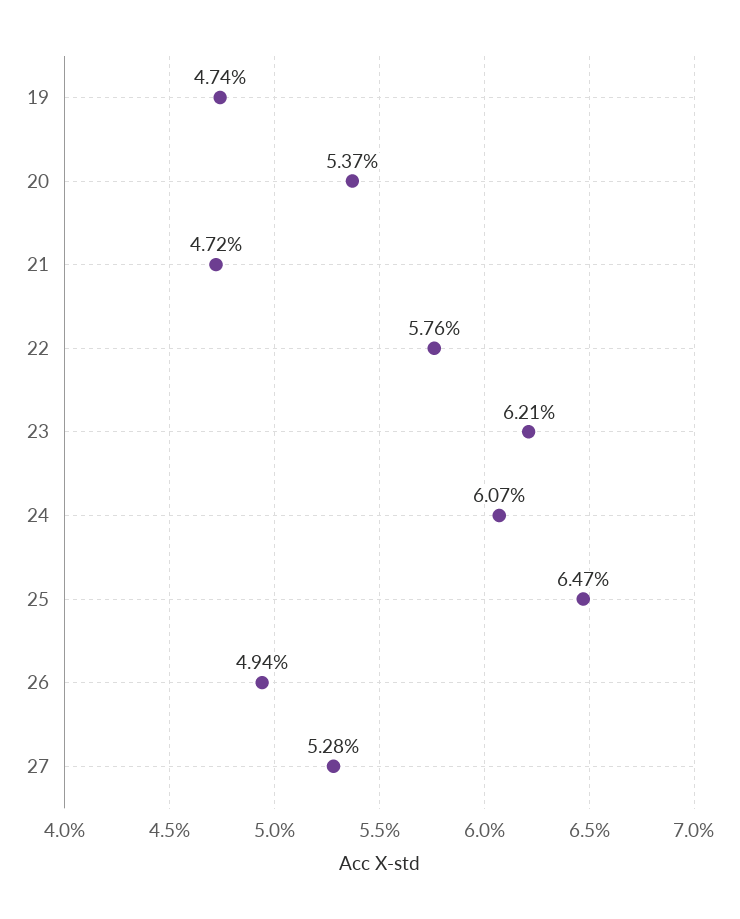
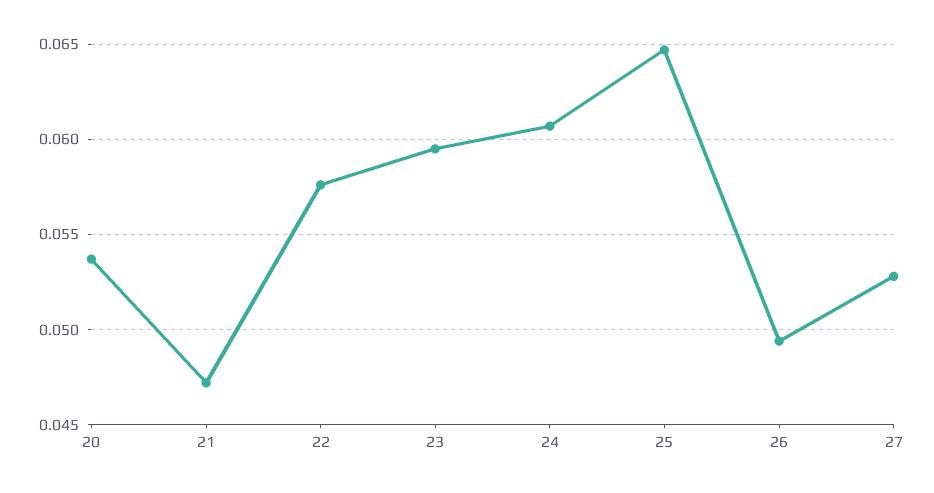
19: 0.0474 -> none
23: 0.0621 -> 0.0595

